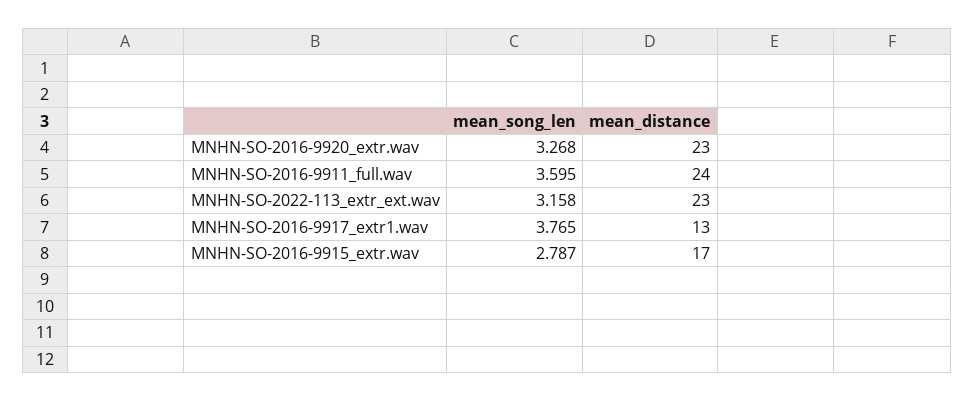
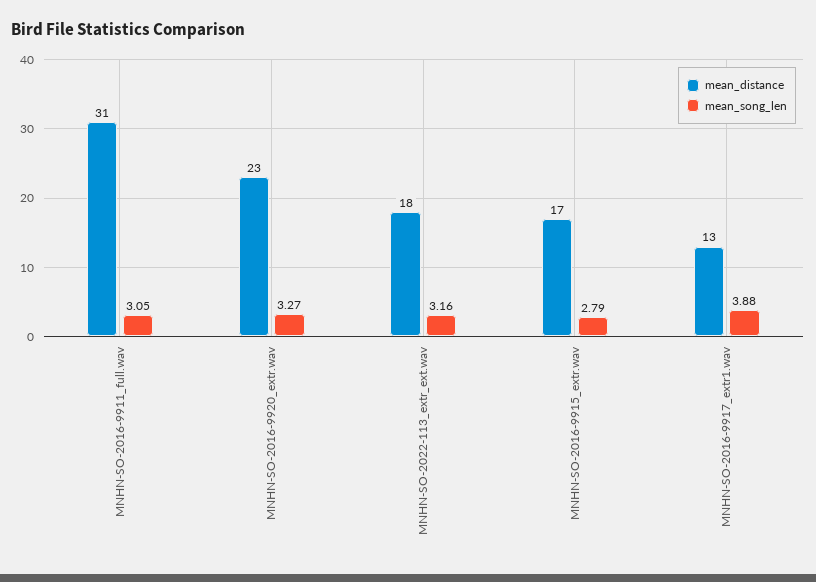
mean_song_len, MNHN-SO-2016-9911_full.wav: 3.595 -> 3.05
mean_distance, MNHN-SO-2016-9911_full.wav: 24 -> 31
mean_distance, MNHN-SO-2022-113_extr_ext.wav: 23 -> 18
mean_song_len, MNHN-SO-2016-9917_extr1.wav: 3.765 -> 3.88

